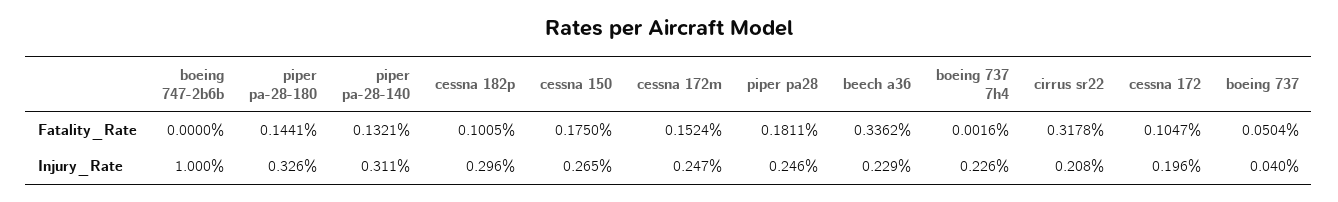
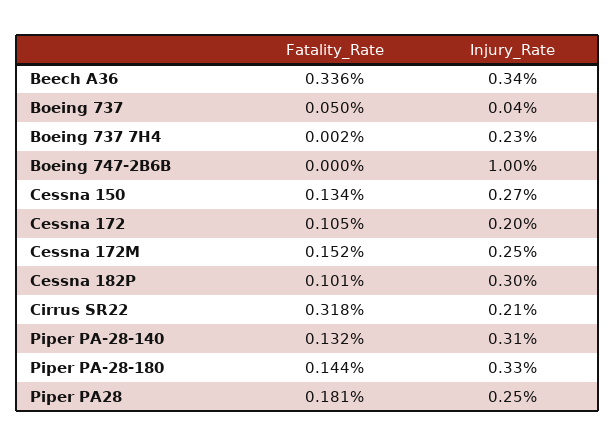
cessna 150, Fatality_Rate: 0.175 -> 0.134
beech a36, Injury_Rate: 0.229 -> 0.34

